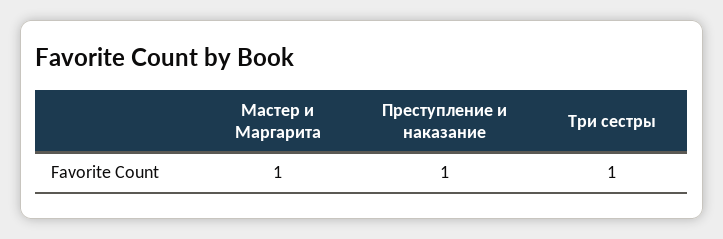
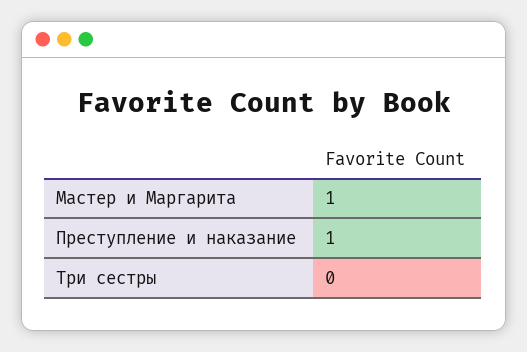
Три сестры: 1 -> 0

